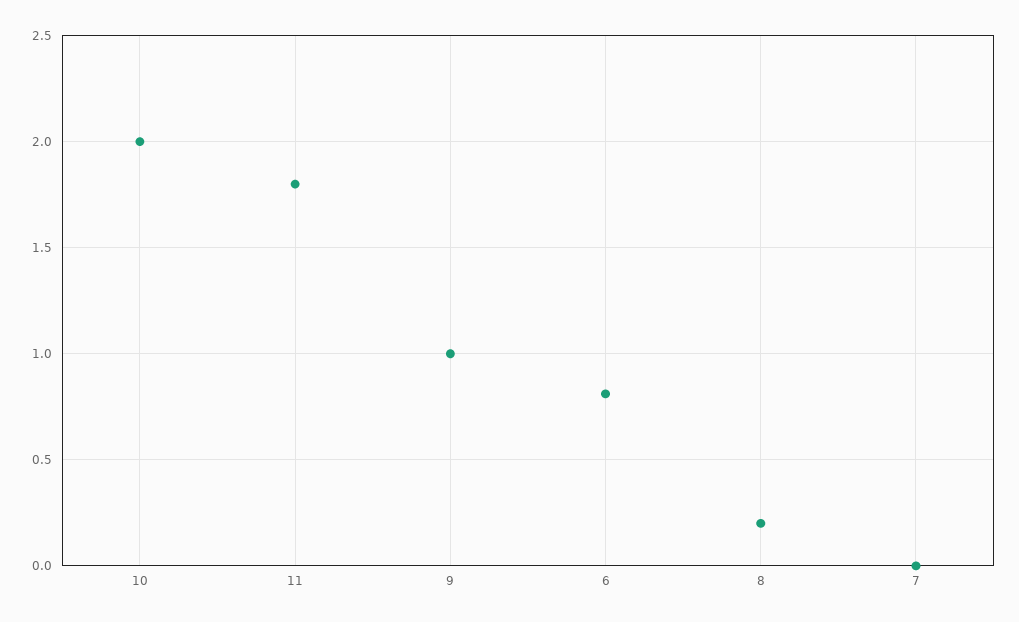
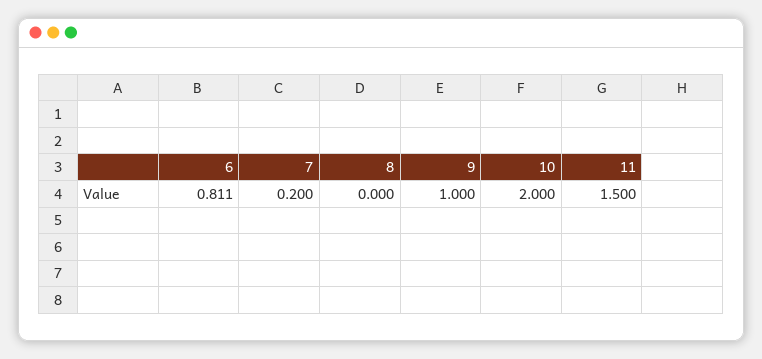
11: 1.8 -> 1.5
8: 0.2 -> 0
7: 0 -> 0.2

